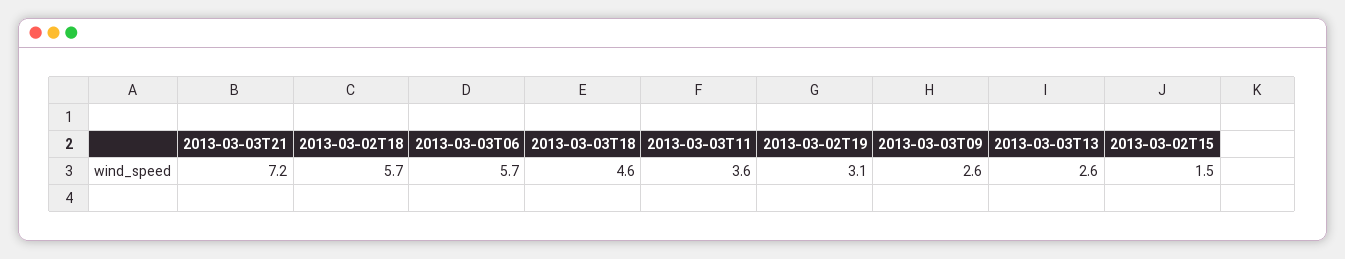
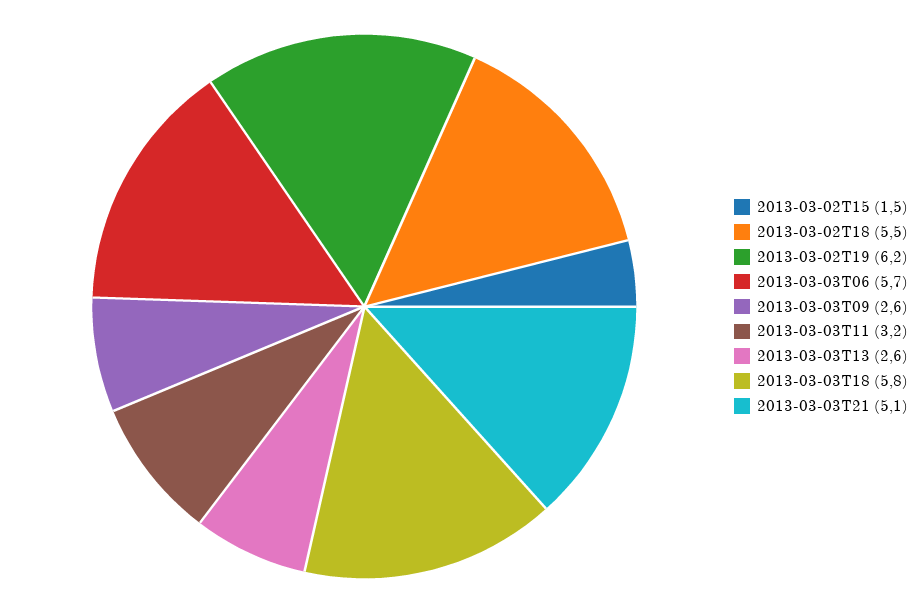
2013-03-03T21: 7.2 -> 5.1
2013-03-02T18: 5.7 -> 5.5
2013-03-03T18: 4.6 -> 5.8
2013-03-03T11: 3.6 -> 3.2
2013-03-02T19: 3.1 -> 6.2

